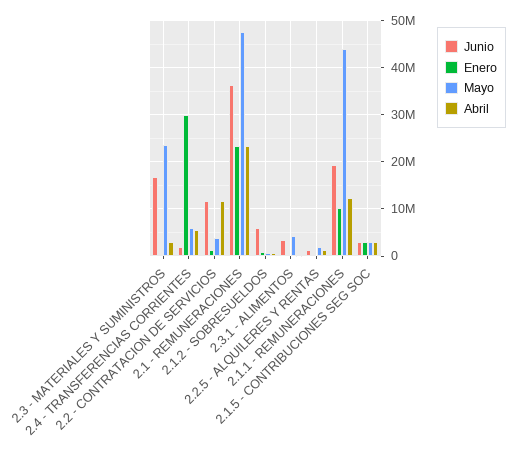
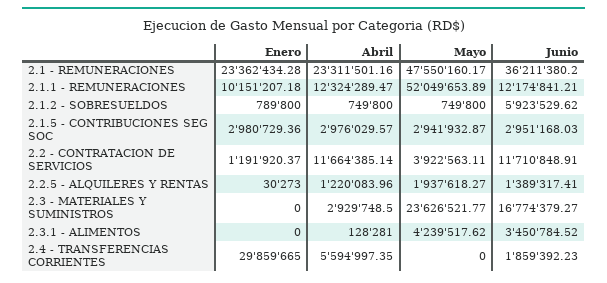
Mayo, 2.4 - TRANSFERENCIAS CORRIENTES: 6000000 -> 0
Junio, 2.1.1 - REMUNERACIONES: 20000000 -> 12174841.21
Mayo, 2.1.1 - REMUNERACIONES: 44000000 -> 52049653.89

